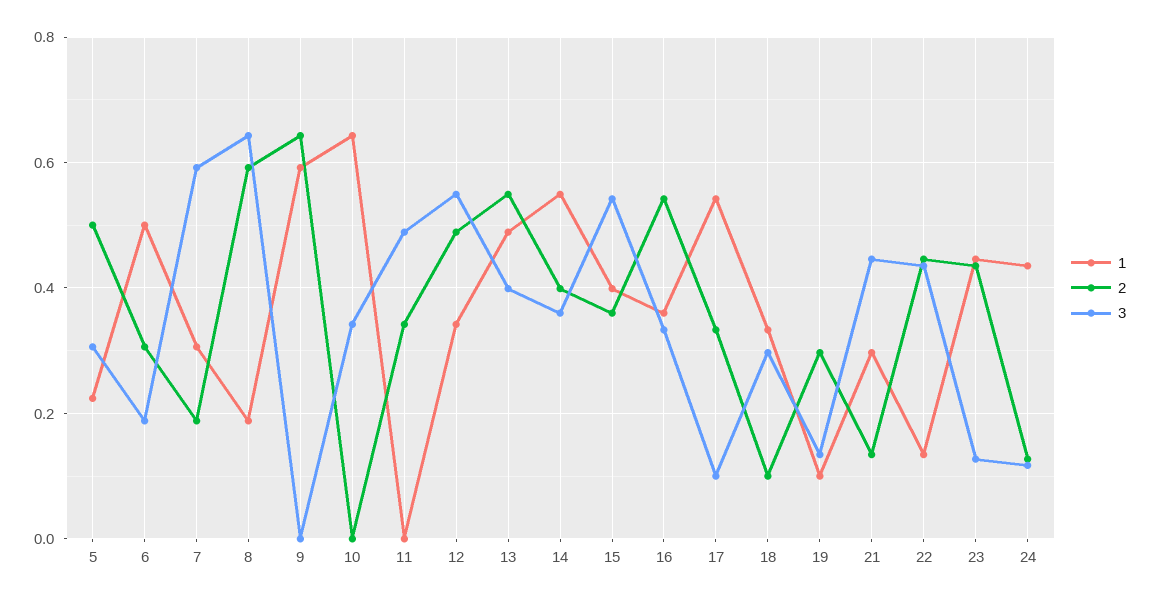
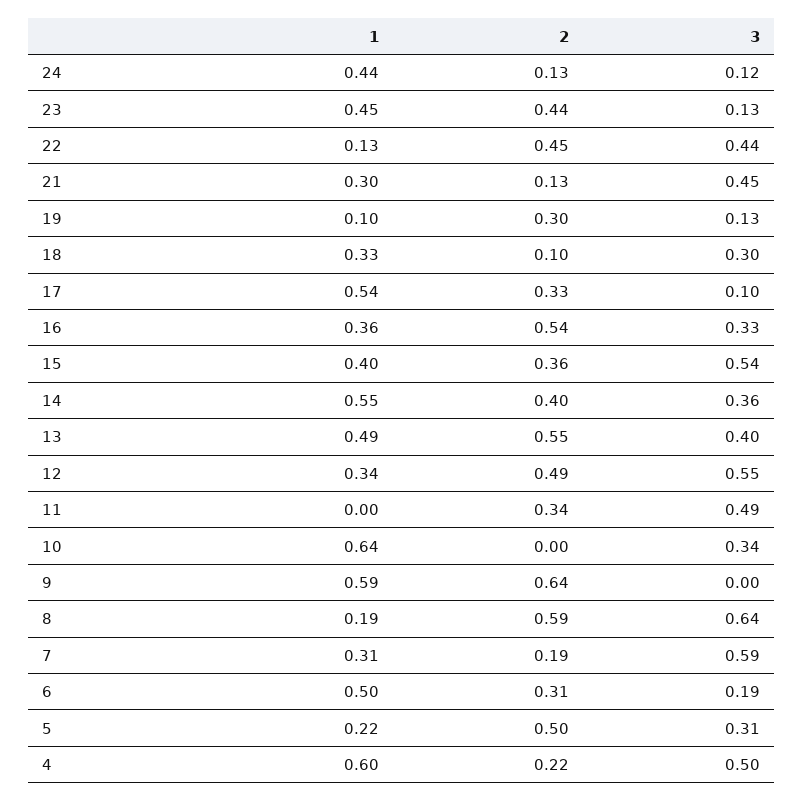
1, 4: none -> 0.6
2, 4: none -> 0.22
3, 4: none -> 0.5

